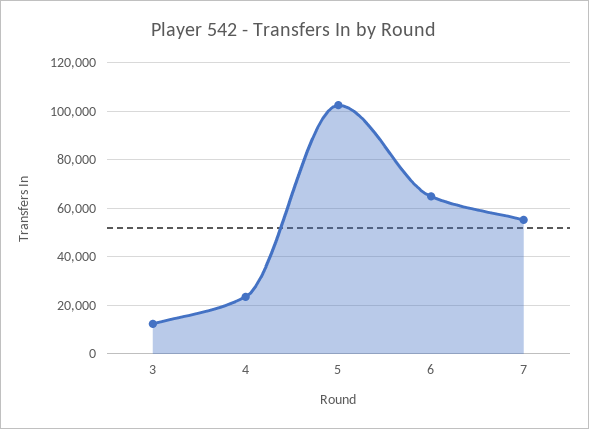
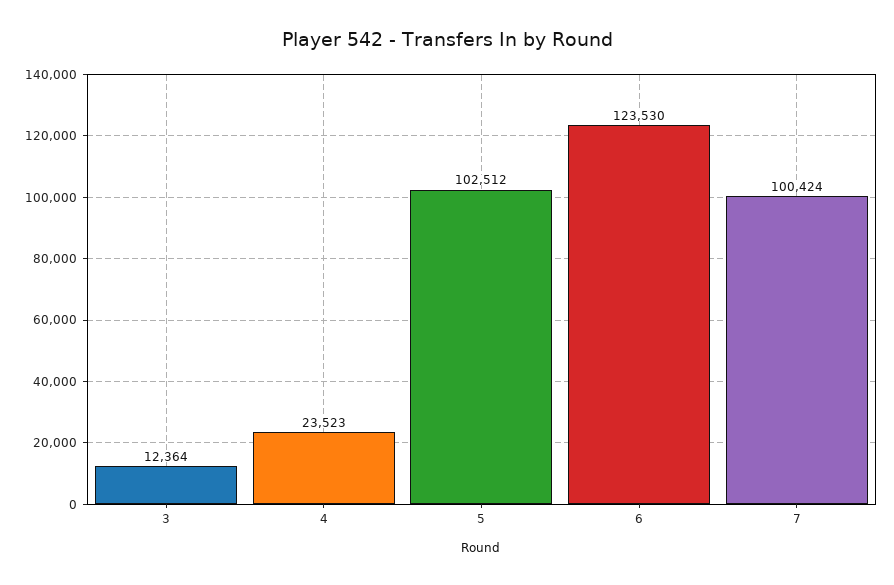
6: 65000 -> 123530
7: 55000 -> 100424

